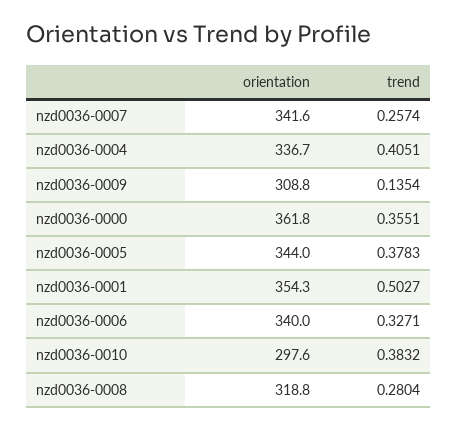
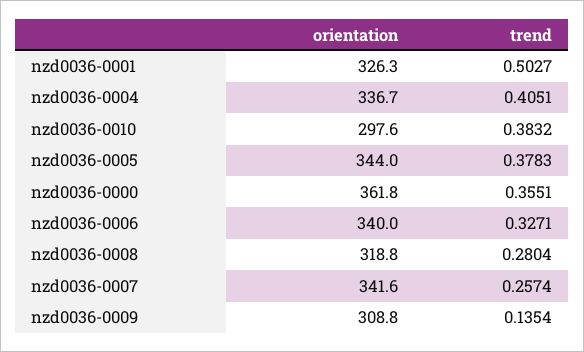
orientation, nzd0036-0001: 354.3 -> 326.3

